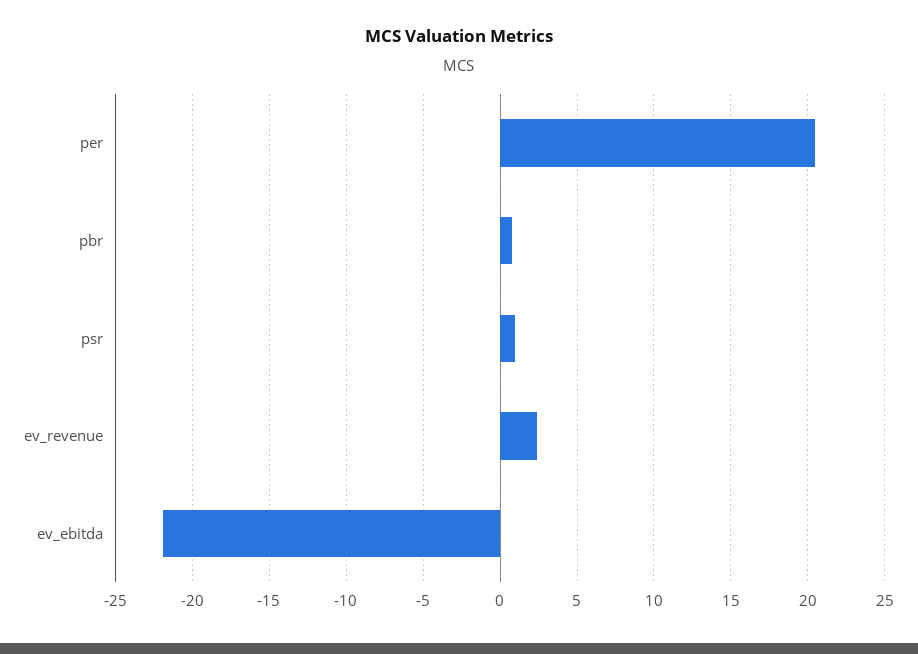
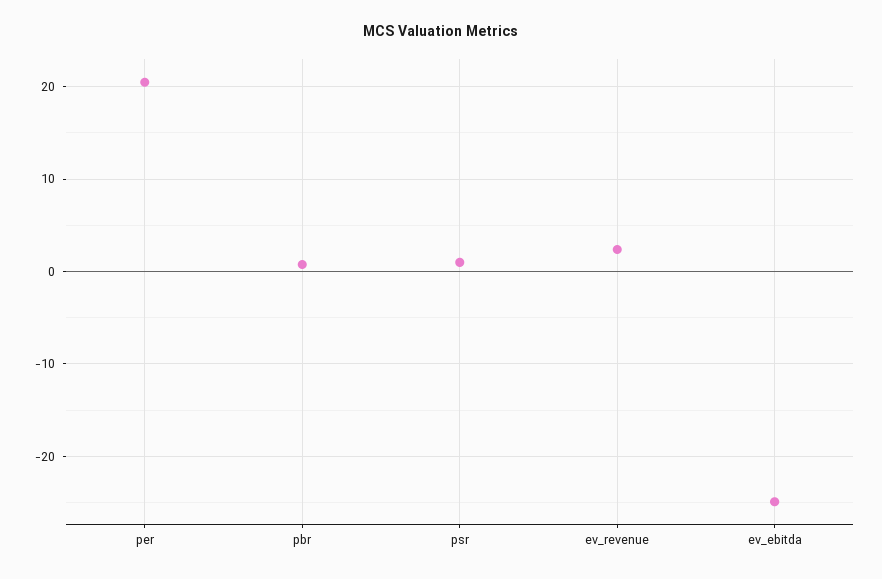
ev_ebitda: -22 -> -25

